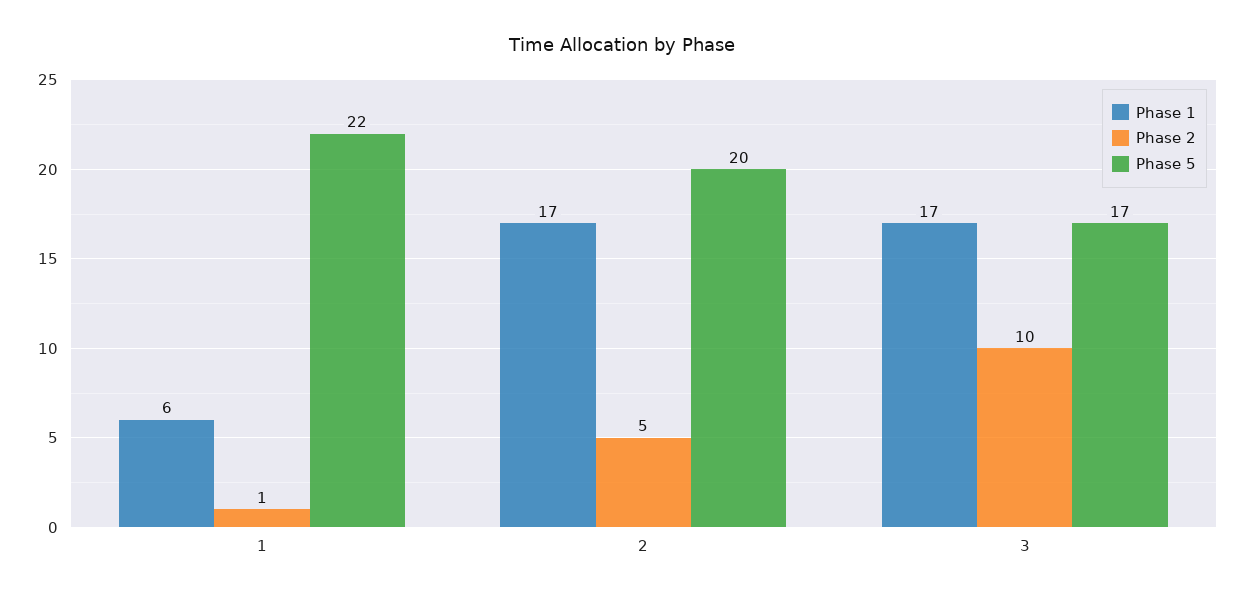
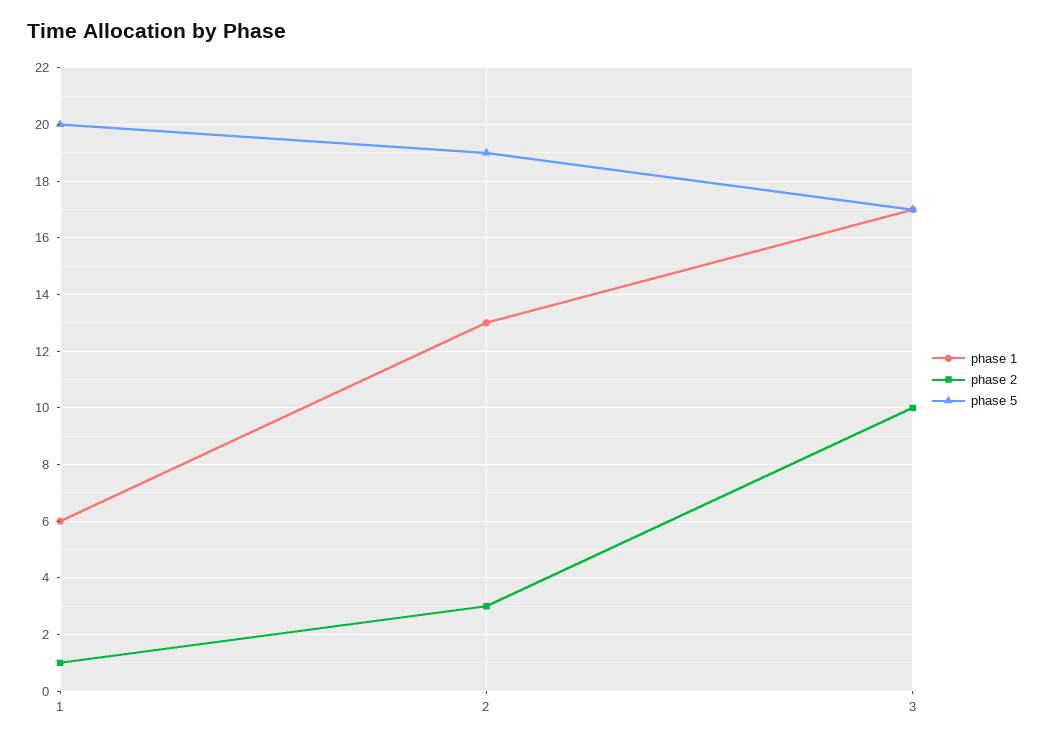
Phase 5, 1: 22 -> 20
Phase 1, 2: 17 -> 13
Phase 2, 2: 5 -> 3
Phase 5, 2: 20 -> 19

